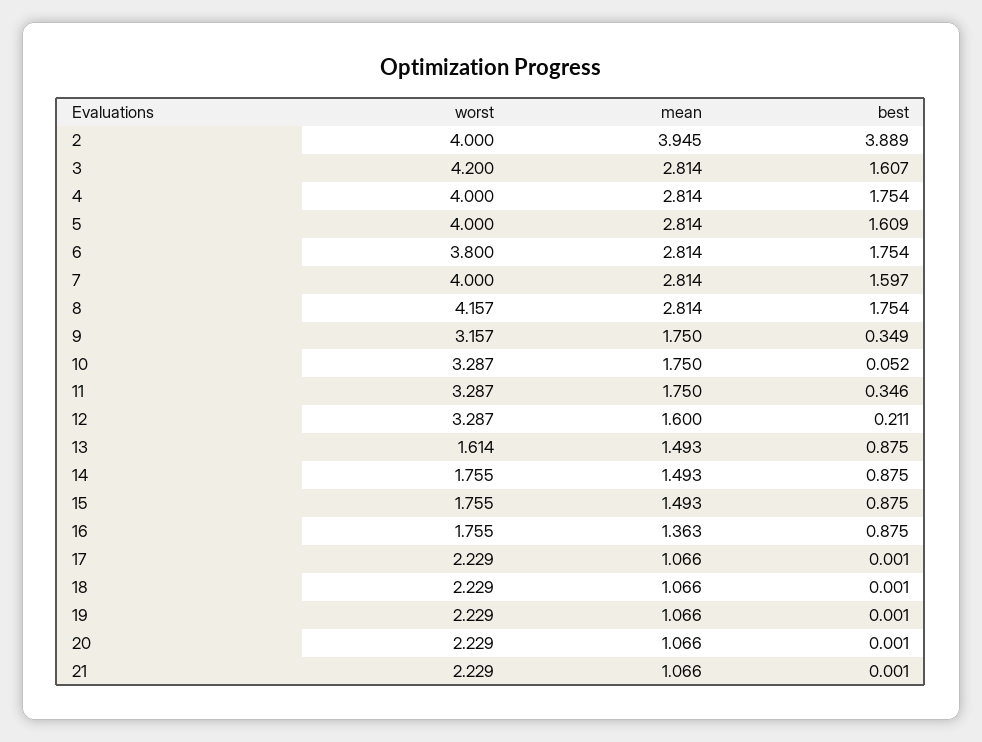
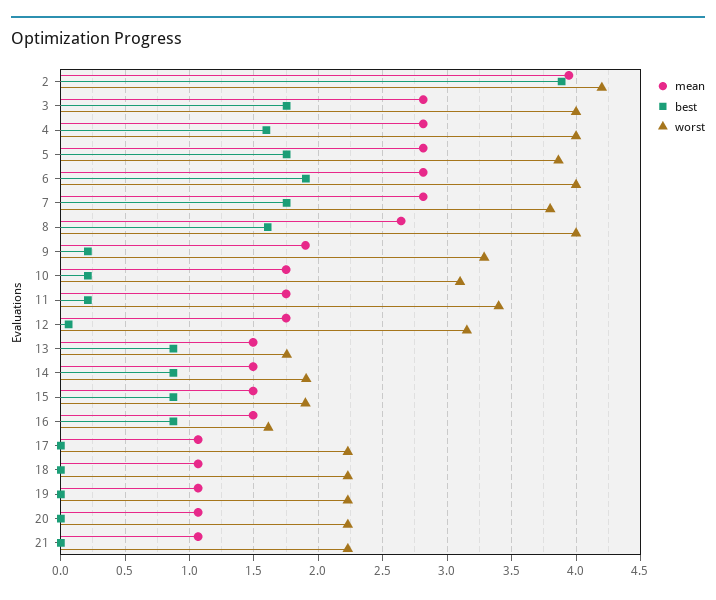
worst, 2: 4 -> 4.2
worst, 3: 4.2 -> 4
best, 3: 1.607 -> 1.75
best, 4: 1.754 -> 1.6
worst, 5: 4 -> 3.85
best, 5: 1.609 -> 1.75
worst, 6: 3.8 -> 4
best, 6: 1.754 -> 1.9
worst, 7: 4 -> 3.8
best, 7: 1.597 -> 1.75
worst, 8: 4.157 -> 4
mean, 8: 2.814 -> 2.65
best, 8: 1.754 -> 1.6
worst, 9: 3.157 -> 3.3
mean, 9: 1.75 -> 1.9
best, 9: 0.349 -> 0.2
worst, 10: 3.287 -> 3.1
best, 10: 0.052 -> 0.2
worst, 11: 3.287 -> 3.4
best, 11: 0.346 -> 0.2
worst, 12: 3.287 -> 3.15
mean, 12: 1.6 -> 1.75
best, 12: 0.211 -> 0.05
worst, 13: 1.614 -> 1.75
worst, 14: 1.755 -> 1.9
worst, 15: 1.755 -> 1.9
worst, 16: 1.755 -> 1.6
mean, 16: 1.363 -> 1.5

